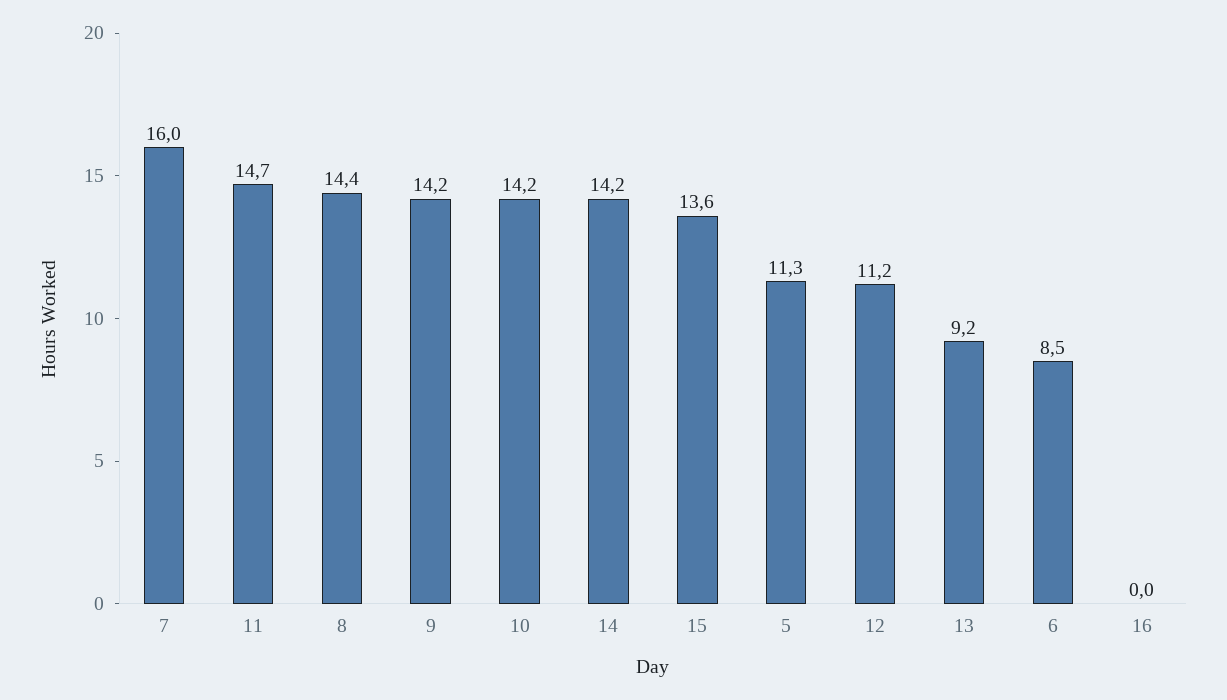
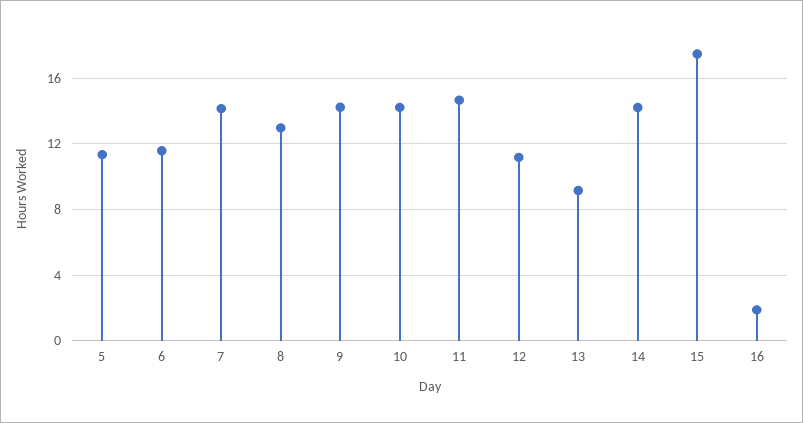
7: 16 -> 14
8: 14.4 -> 13
15: 13.6 -> 17.5
6: 8.5 -> 11.5
16: 0 -> 2

